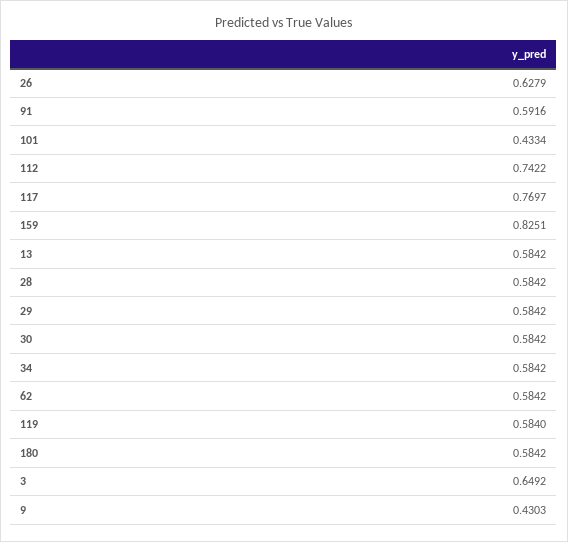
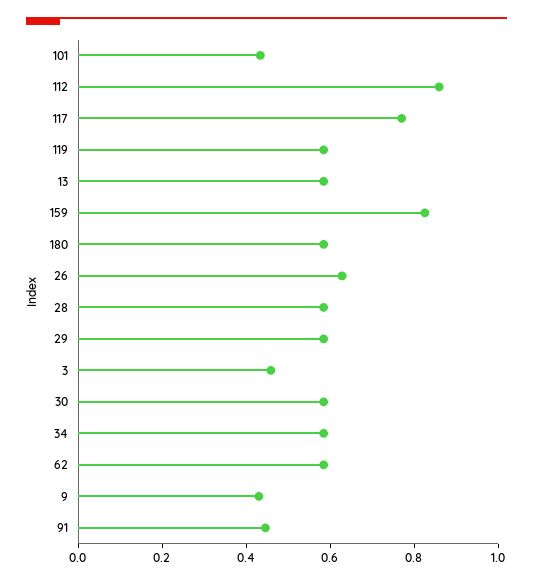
91: 0.5916 -> 0.45
112: 0.7422 -> 0.85
3: 0.6492 -> 0.45

